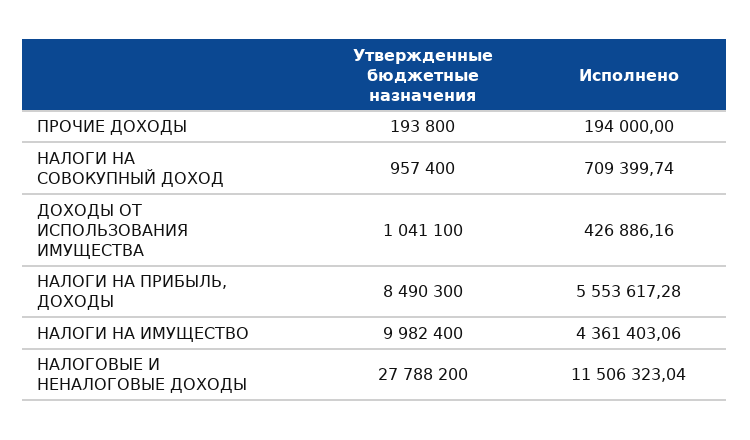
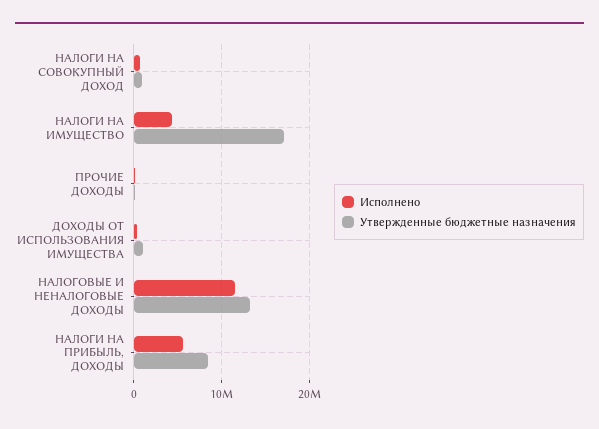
Утвержденные бюджетные назначения, НАЛОГИ НА ИМУЩЕСТВО: 9982400 -> 17000000
Утвержденные бюджетные назначения, НАЛОГОВЫЕ И НЕНАЛОГОВЫЕ ДОХОДЫ: 27788200 -> 13000000

